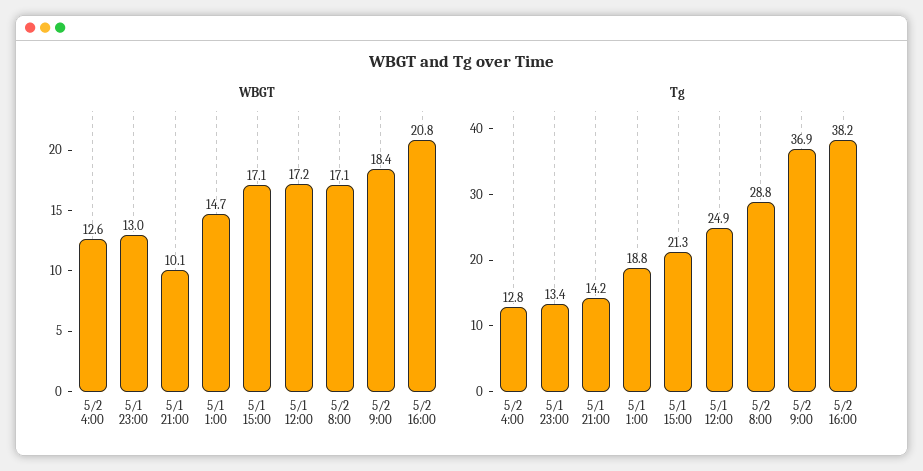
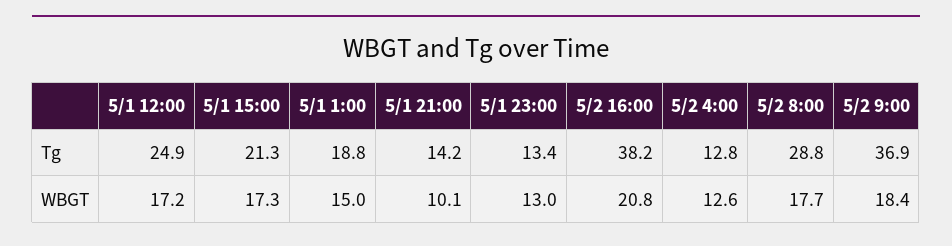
WBGT, 5/1 1:00: 14.7 -> 15
WBGT, 5/1 15:00: 17.1 -> 17.3
WBGT, 5/2 8:00: 17.1 -> 17.7

